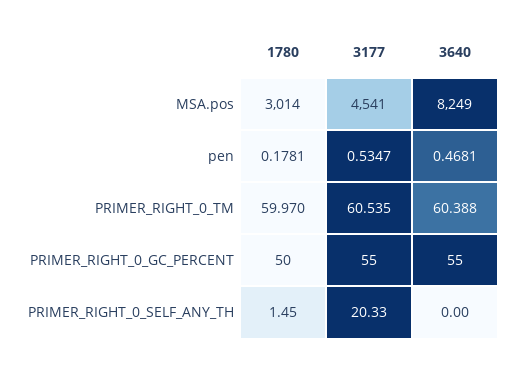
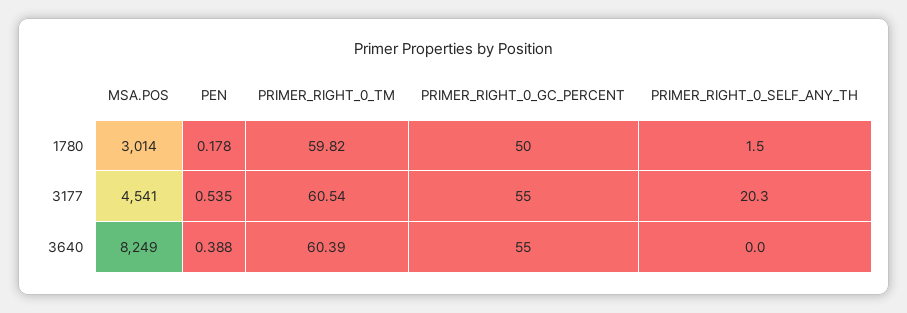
3640, pen: 0.4681 -> 0.388
1780, PRIMER_RIGHT_0_TM: 59.97 -> 59.82

